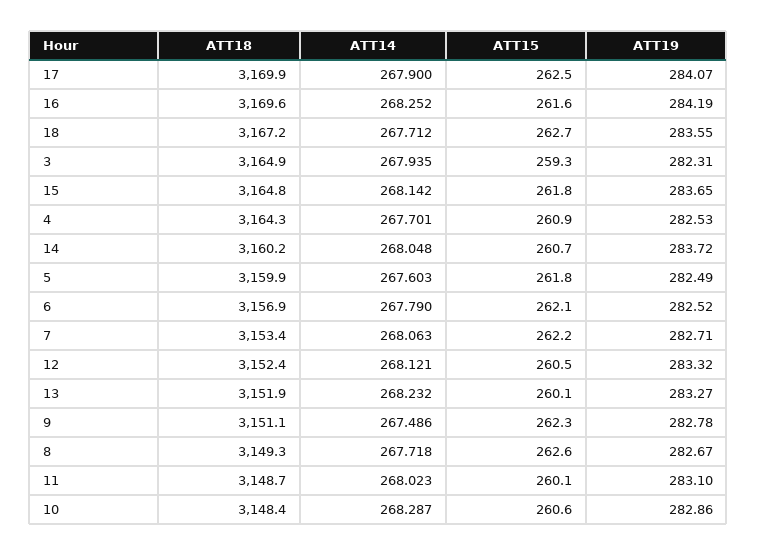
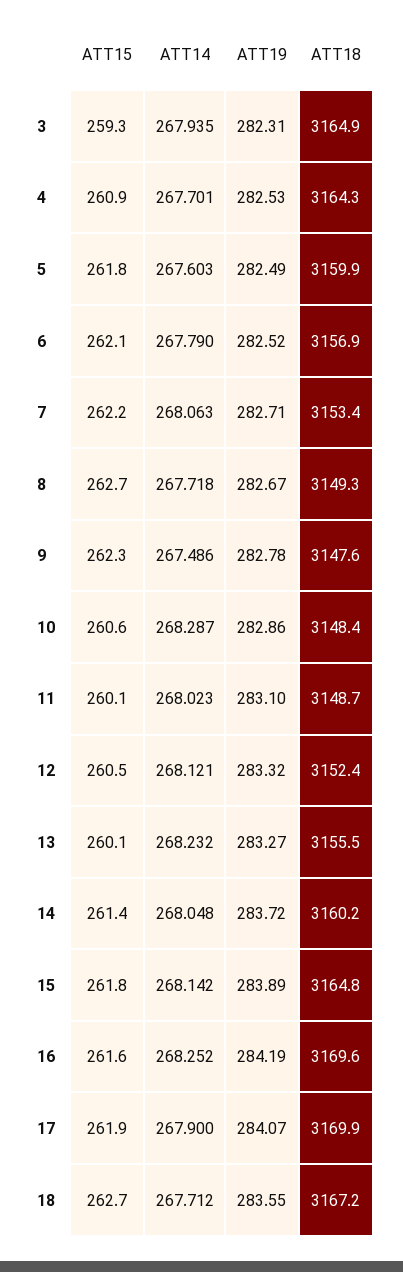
ATT15, 17: 262.5 -> 261.9
ATT19, 15: 283.65 -> 283.89
ATT15, 14: 260.7 -> 261.4
ATT18, 13: 3151.9 -> 3155.5
ATT18, 9: 3151.1 -> 3147.6
ATT15, 8: 262.6 -> 262.7

